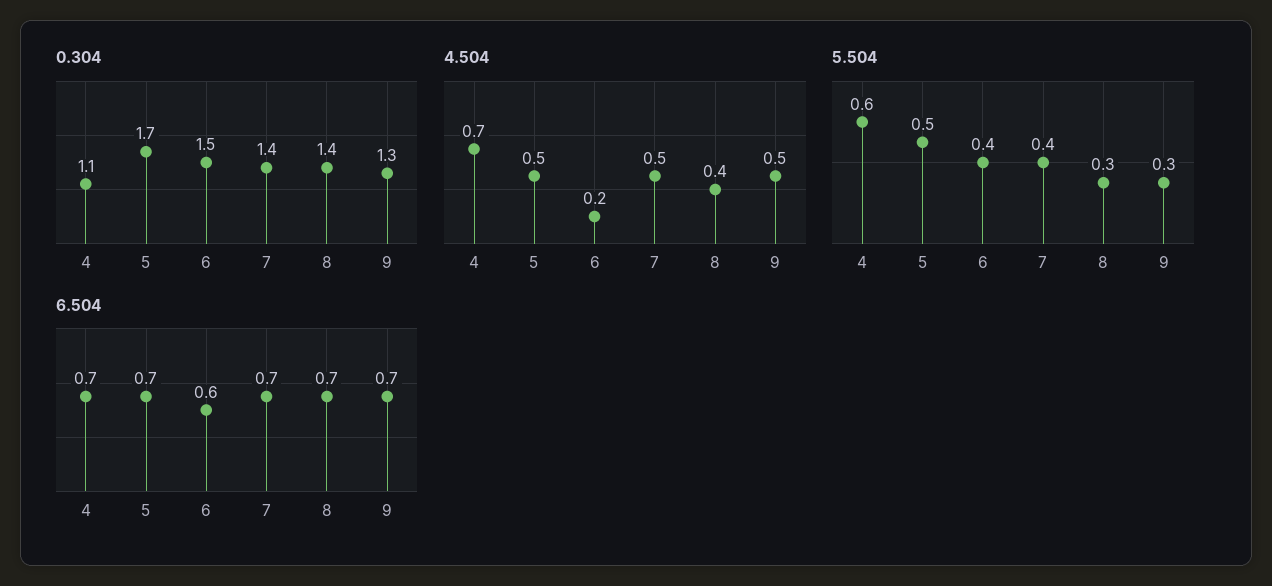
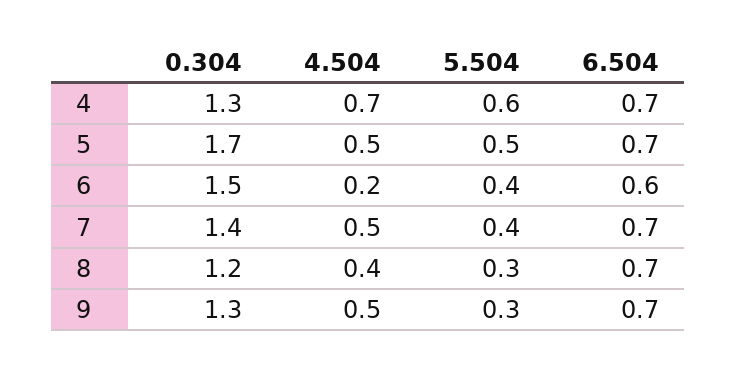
0.304, 4: 1.1 -> 1.3
0.304, 8: 1.4 -> 1.2

